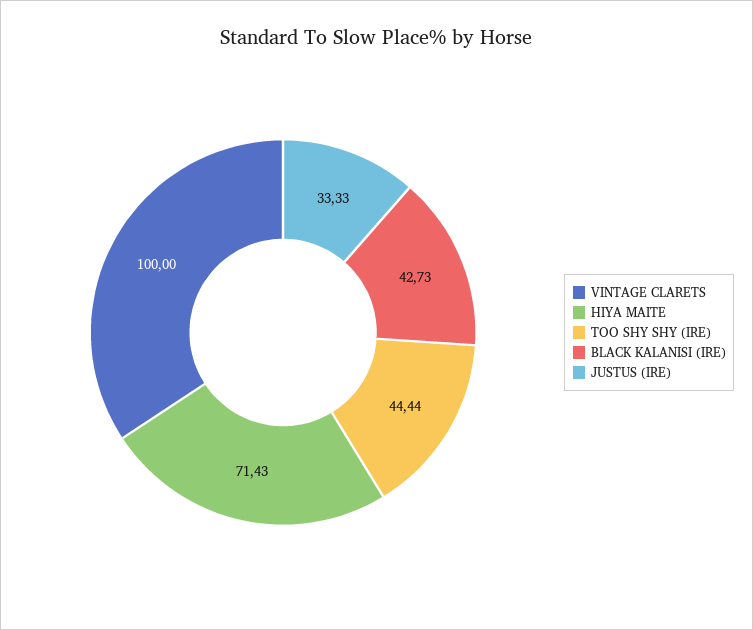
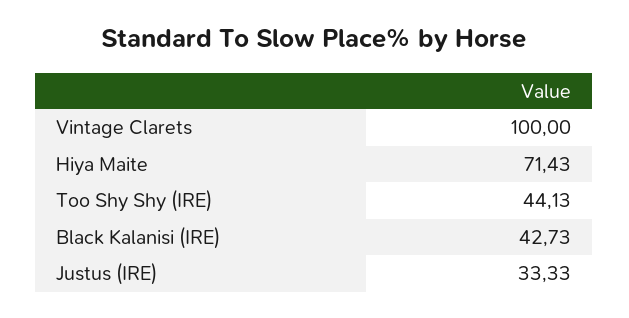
TOO SHY SHY (IRE): 44.44 -> 44.13

